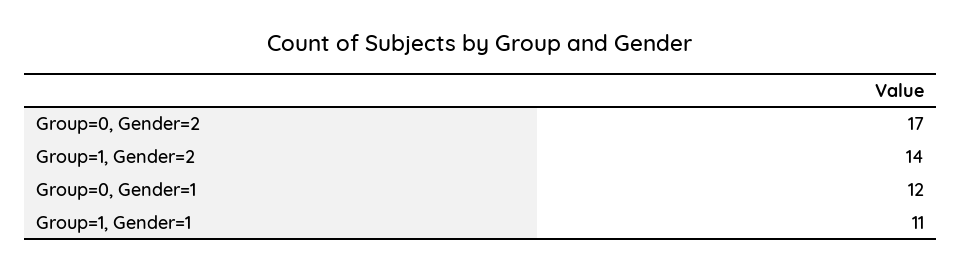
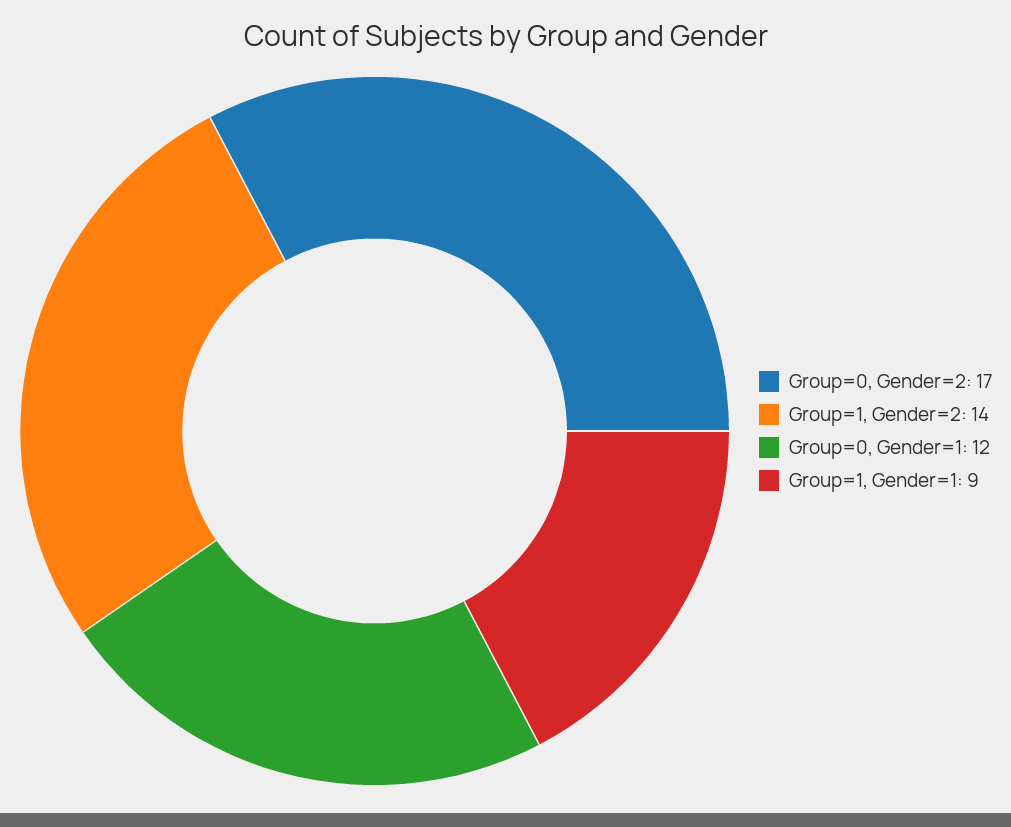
Group=1, Gender=1: 11 -> 9

